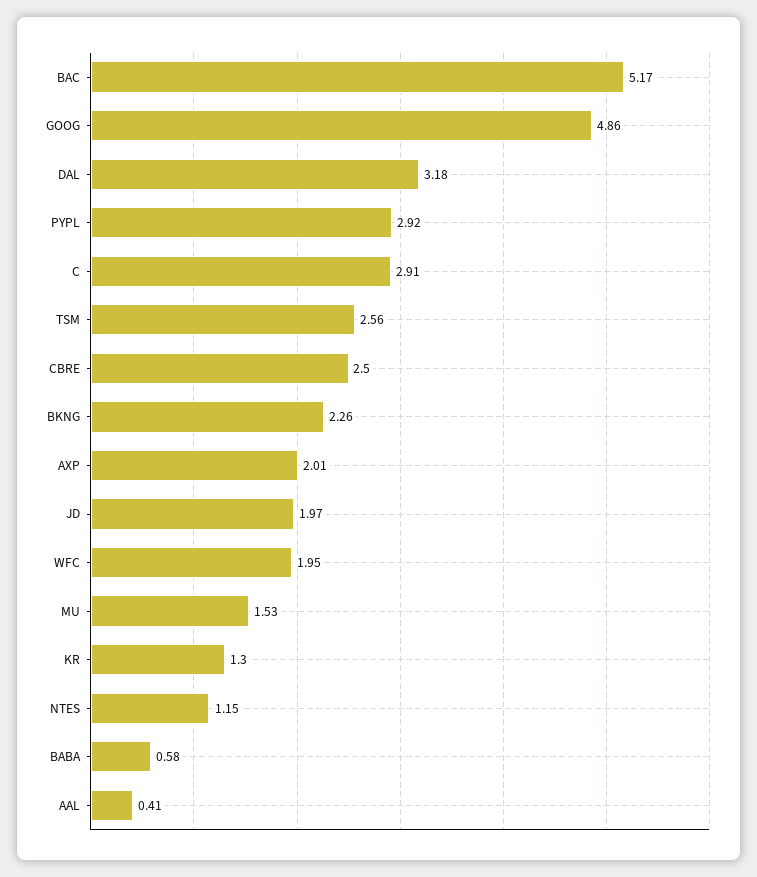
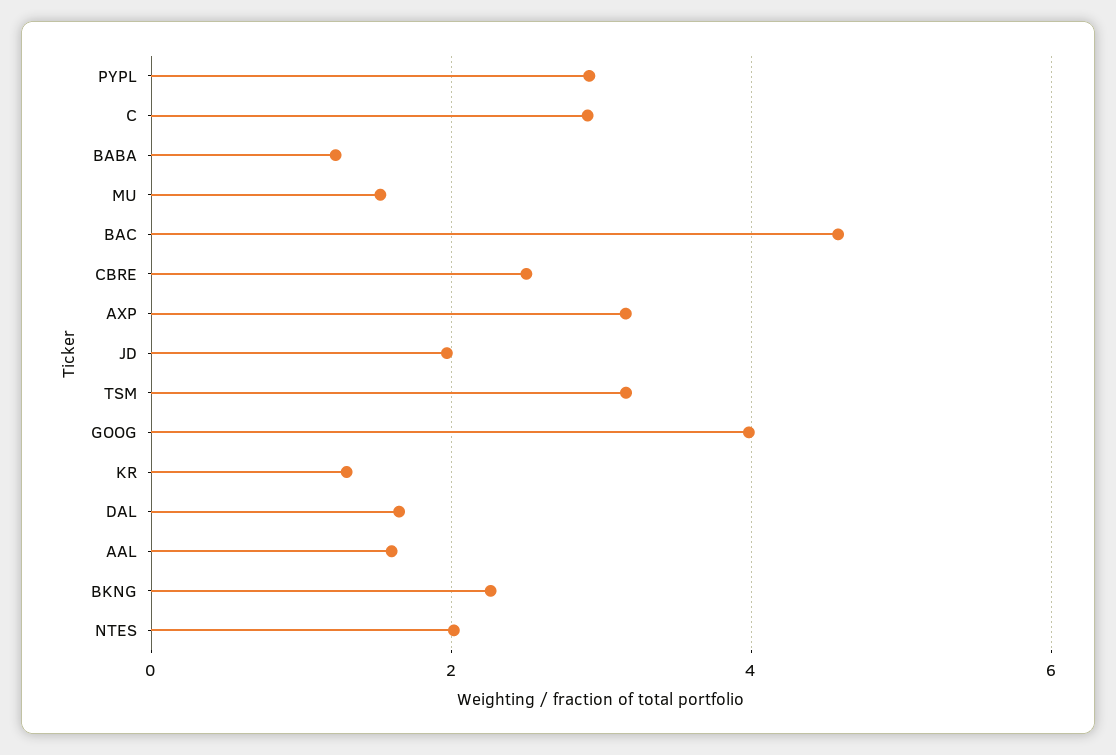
BAC: 5.17 -> 4.6
GOOG: 4.86 -> 4
DAL: 3.18 -> 1.6
TSM: 2.56 -> 3.2
AXP: 2.01 -> 3.2
WFC: 1.95 -> none
NTES: 1.15 -> 2
BABA: 0.58 -> 1.2
AAL: 0.41 -> 1.6

